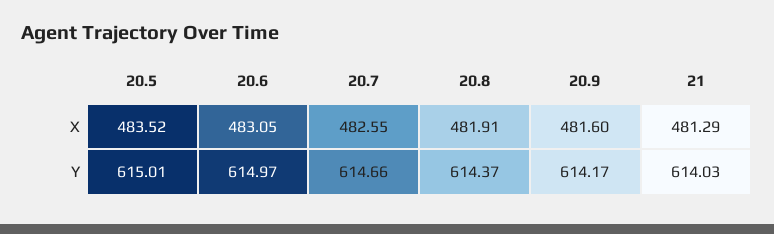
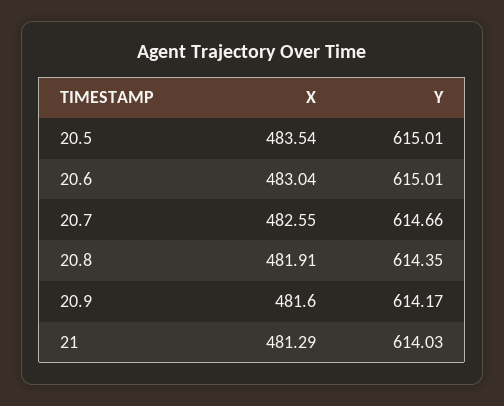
20.5, X: 483.52 -> 483.54
20.6, X: 483.05 -> 483.04
20.6, Y: 614.97 -> 615.01
20.8, Y: 614.37 -> 614.35

